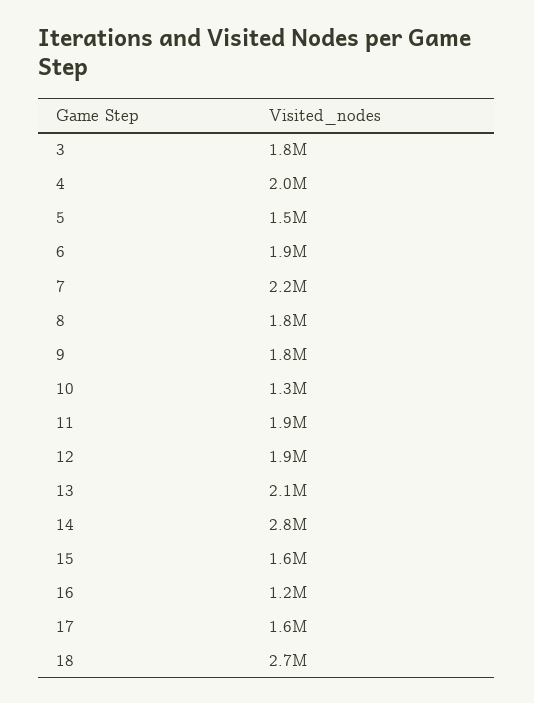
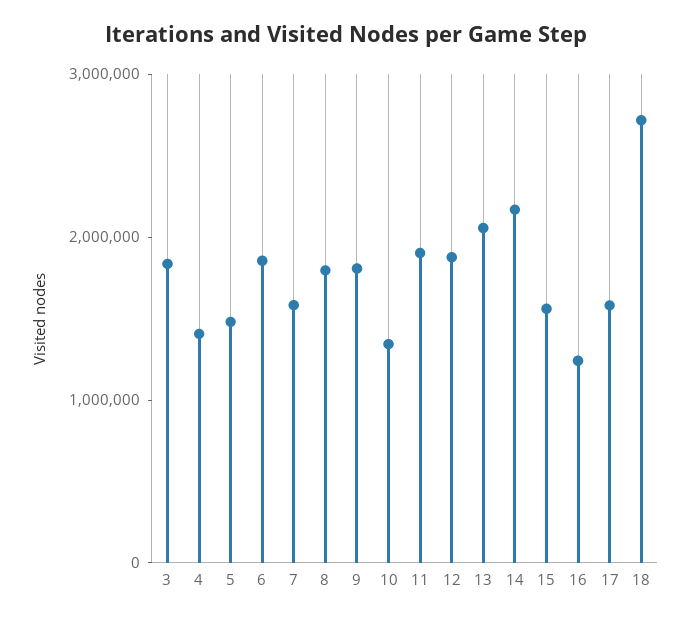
4: 2000000 -> 1400000
7: 2200000 -> 1600000
14: 2800000 -> 2200000

